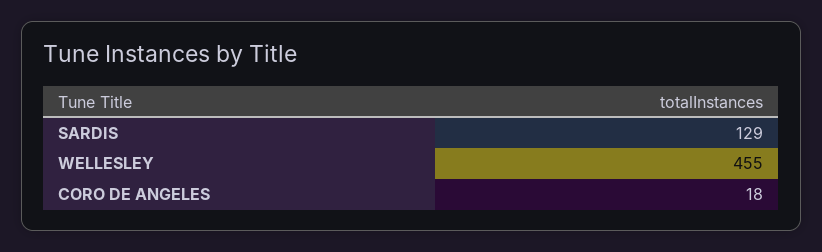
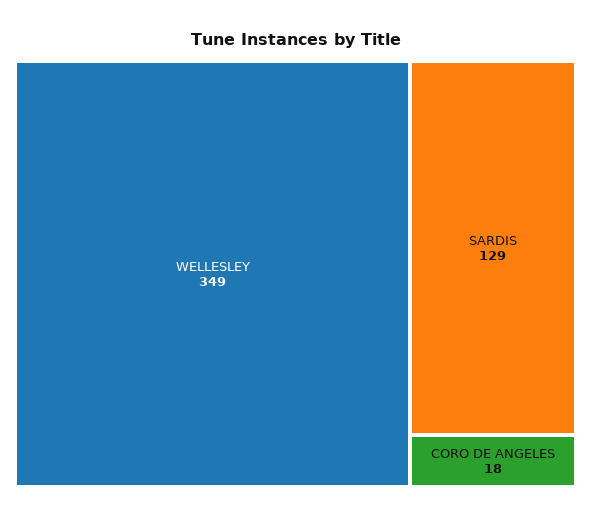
WELLESLEY: 455 -> 349

